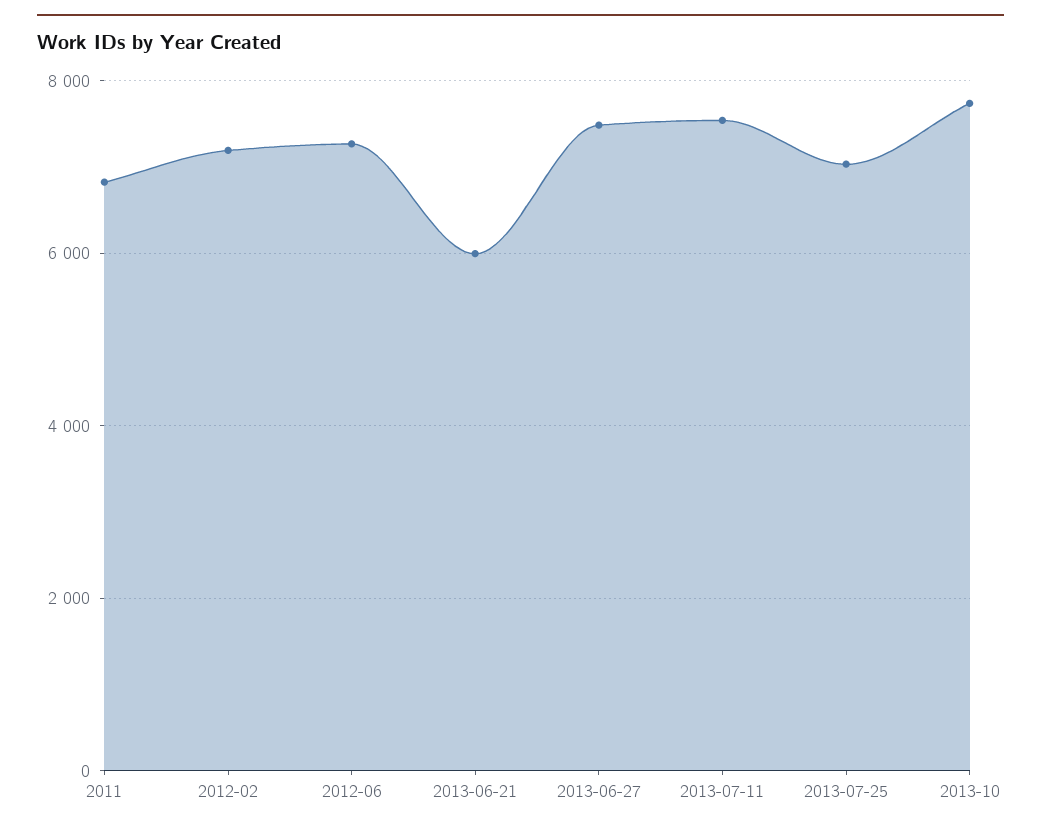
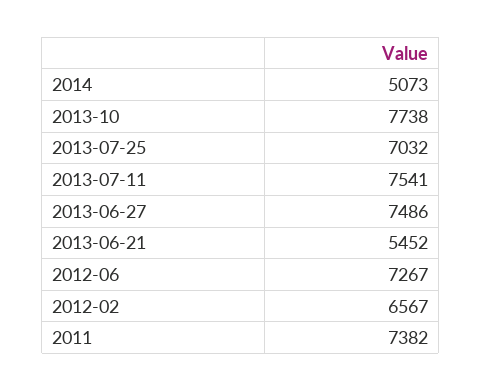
2011: 6800 -> 7382
2012-02: 7200 -> 6567
2013-06-21: 6000 -> 5452
2014: none -> 5073

